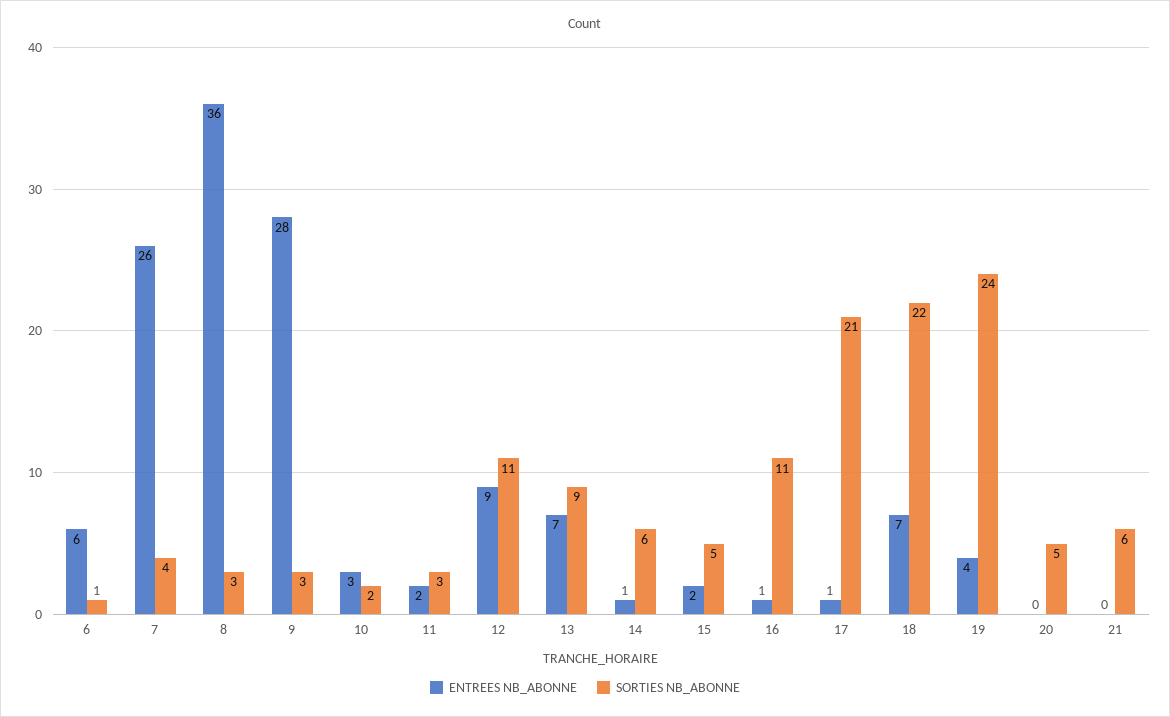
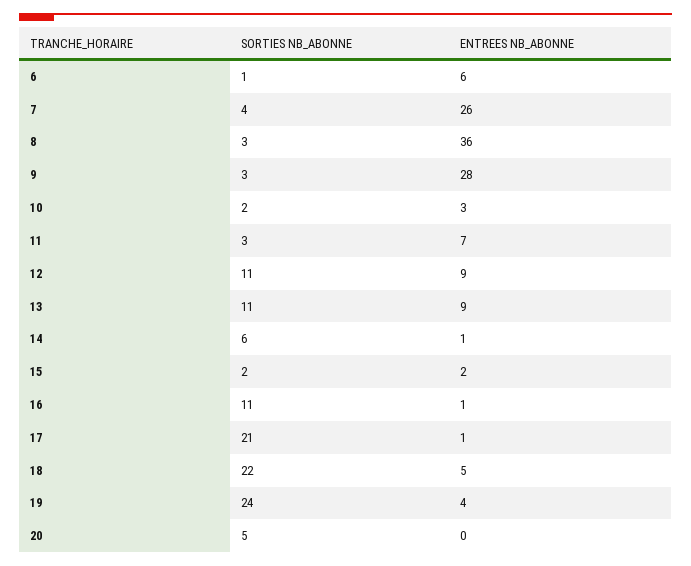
ENTREES NB_ABONNE, 11: 2 -> 7
ENTREES NB_ABONNE, 13: 7 -> 9
SORTIES NB_ABONNE, 13: 9 -> 11
SORTIES NB_ABONNE, 15: 5 -> 2
ENTREES NB_ABONNE, 18: 7 -> 5
ENTREES NB_ABONNE, 21: 0 -> none
SORTIES NB_ABONNE, 21: 6 -> none

